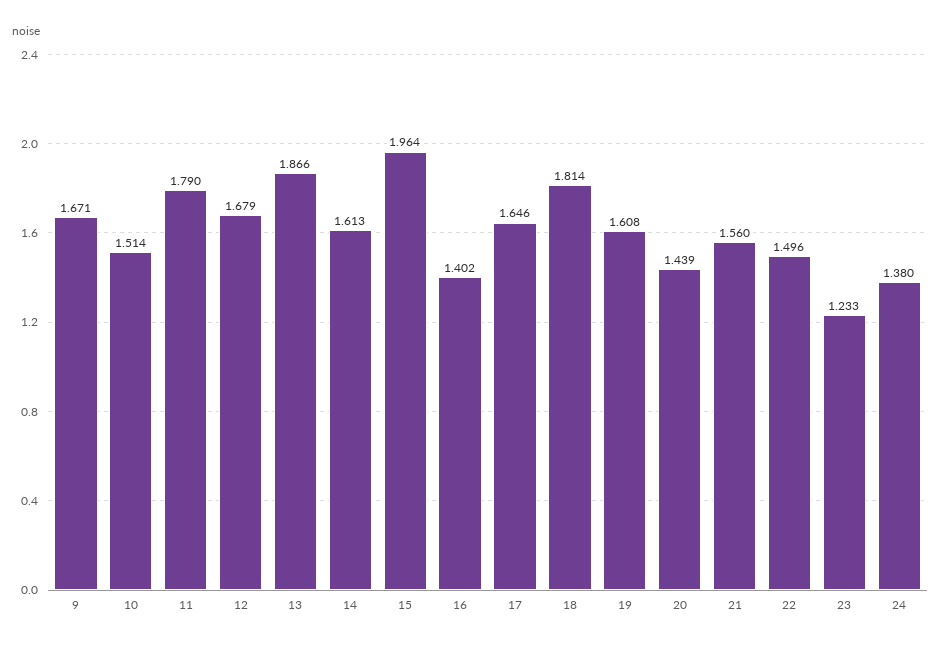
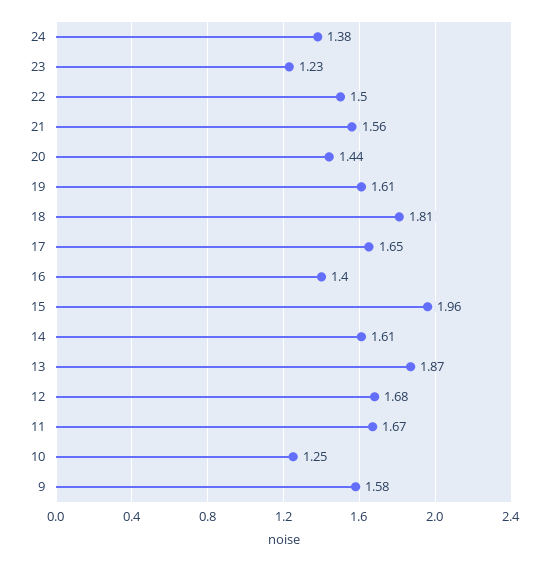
9: 1.671 -> 1.58
10: 1.514 -> 1.25
11: 1.79 -> 1.67

